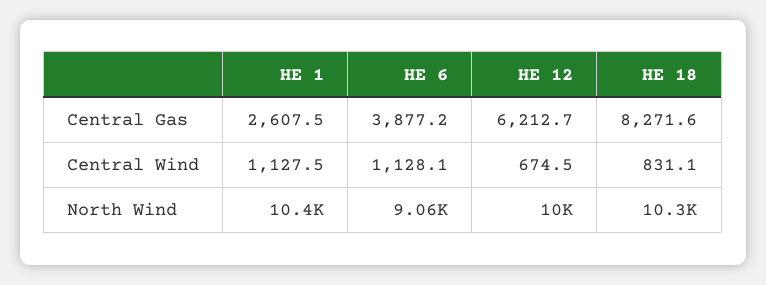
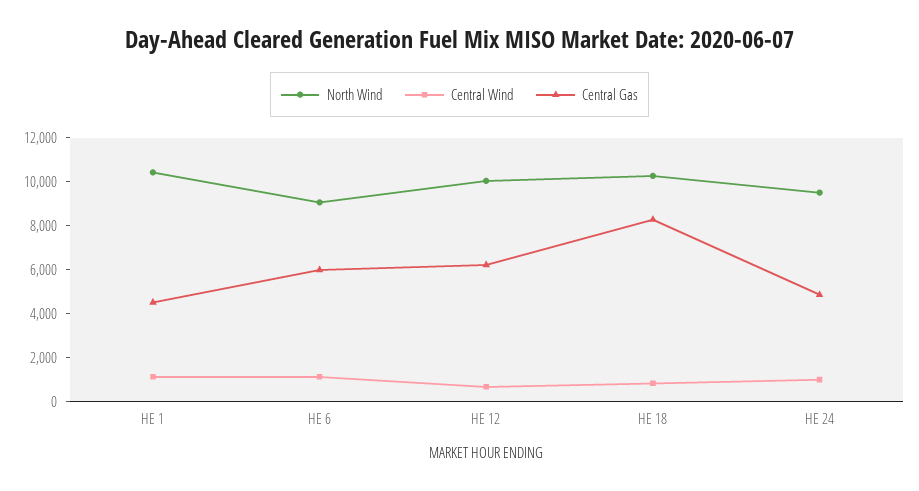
Central Gas, HE 1: 2607.5 -> 4500
Central Gas, HE 6: 3877.2 -> 6000
North Wind, HE 24: none -> 9500
Central Wind, HE 24: none -> 1000
Central Gas, HE 24: none -> 5000

